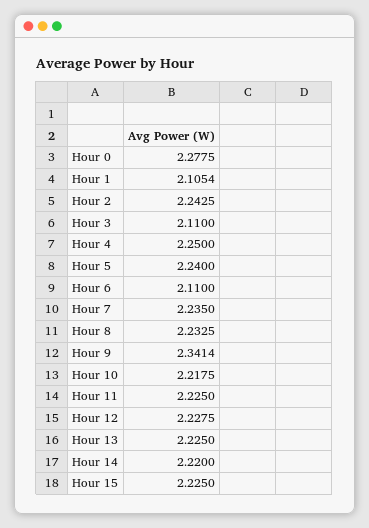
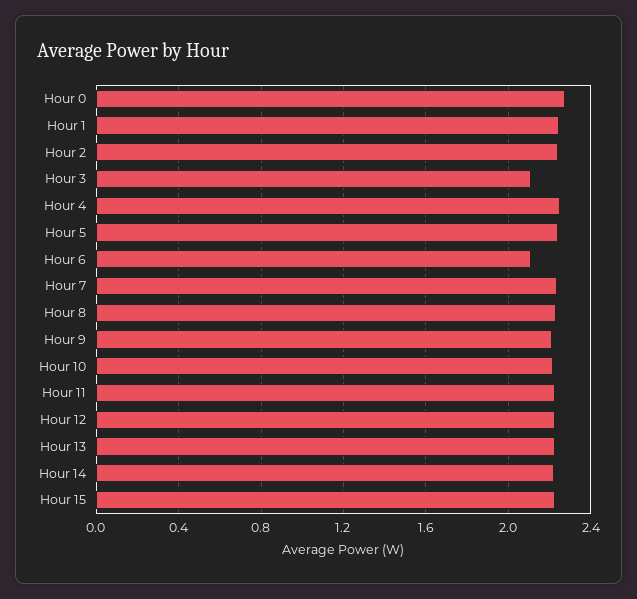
Hour 1: 2.1054 -> 2.25
Hour 9: 2.3414 -> 2.2

